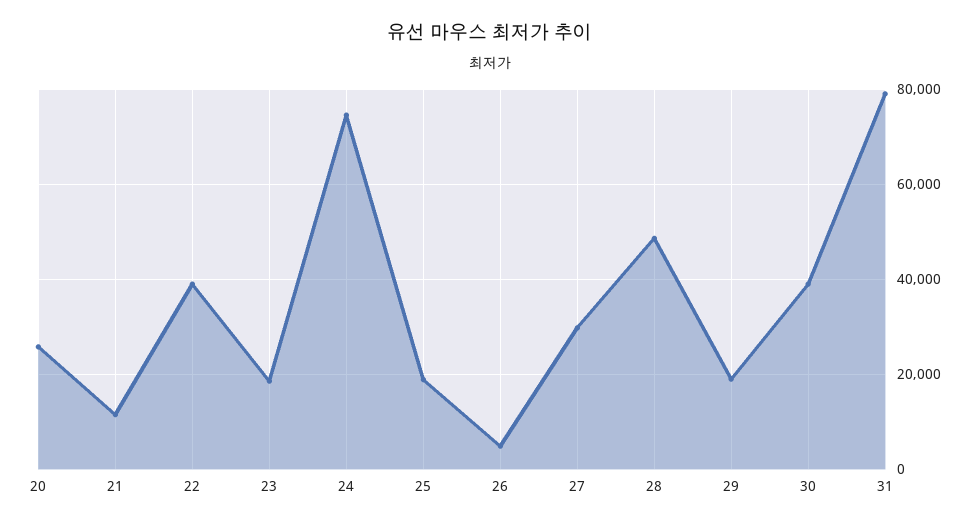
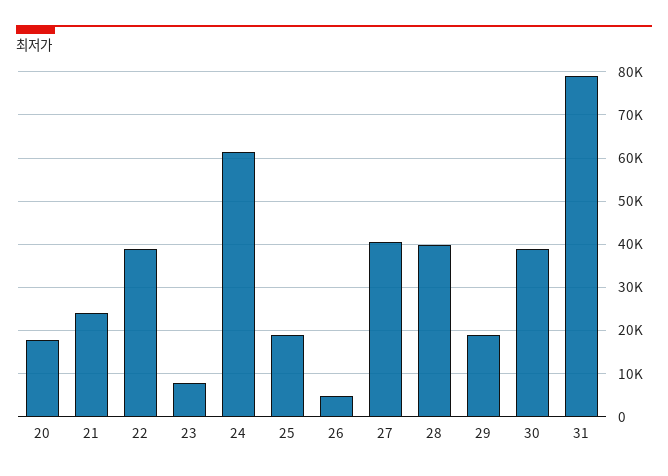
20: 26000 -> 18000
21: 12000 -> 24000
23: 18000 -> 8000
24: 74000 -> 62000
27: 30000 -> 40000
28: 48000 -> 40000

